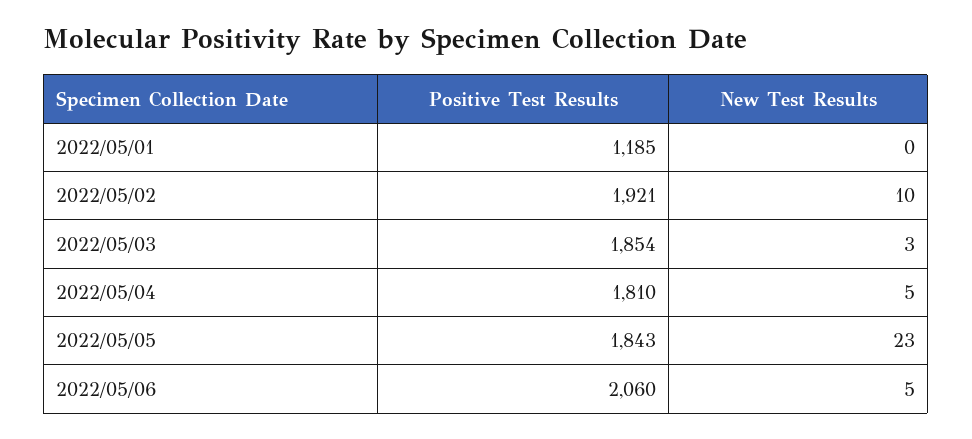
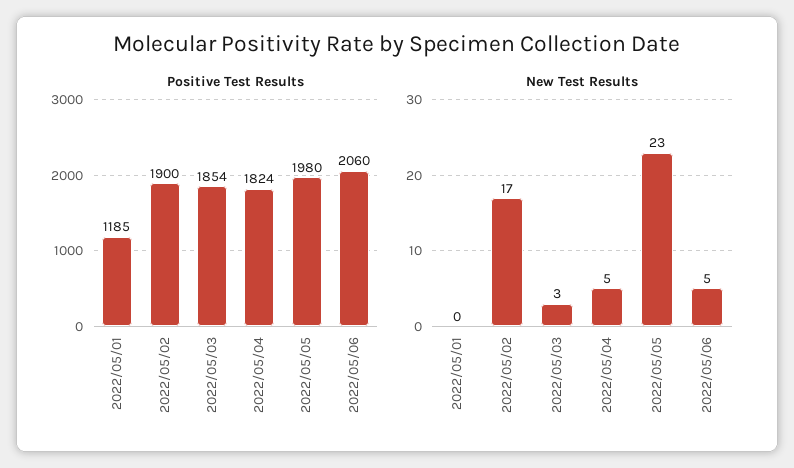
Positive Test Results, 2022/05/02: 1921 -> 1900
New Test Results, 2022/05/02: 10 -> 17
Positive Test Results, 2022/05/04: 1810 -> 1824
Positive Test Results, 2022/05/05: 1843 -> 1980

